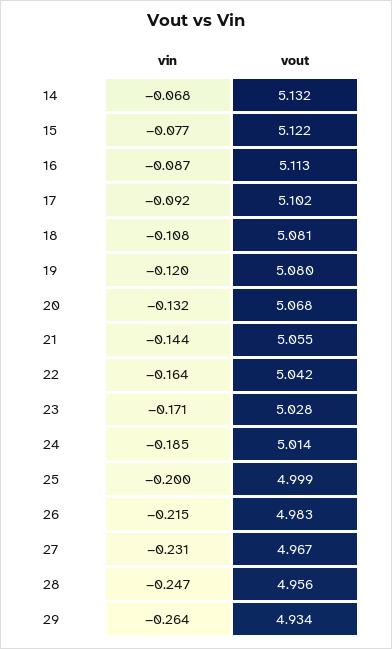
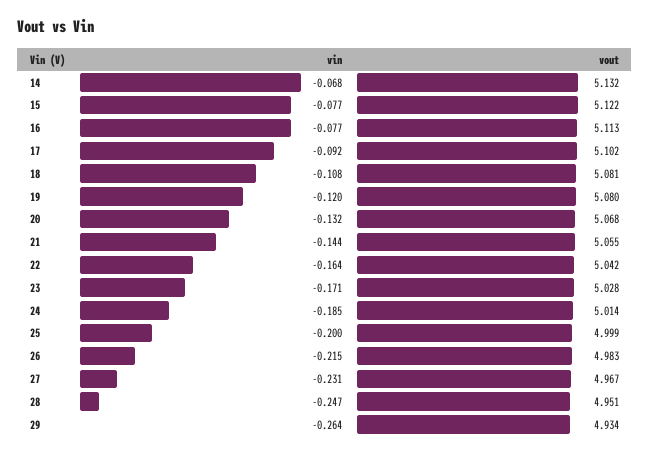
vin, 16: -0.087 -> -0.077
vout, 28: 4.956 -> 4.951

